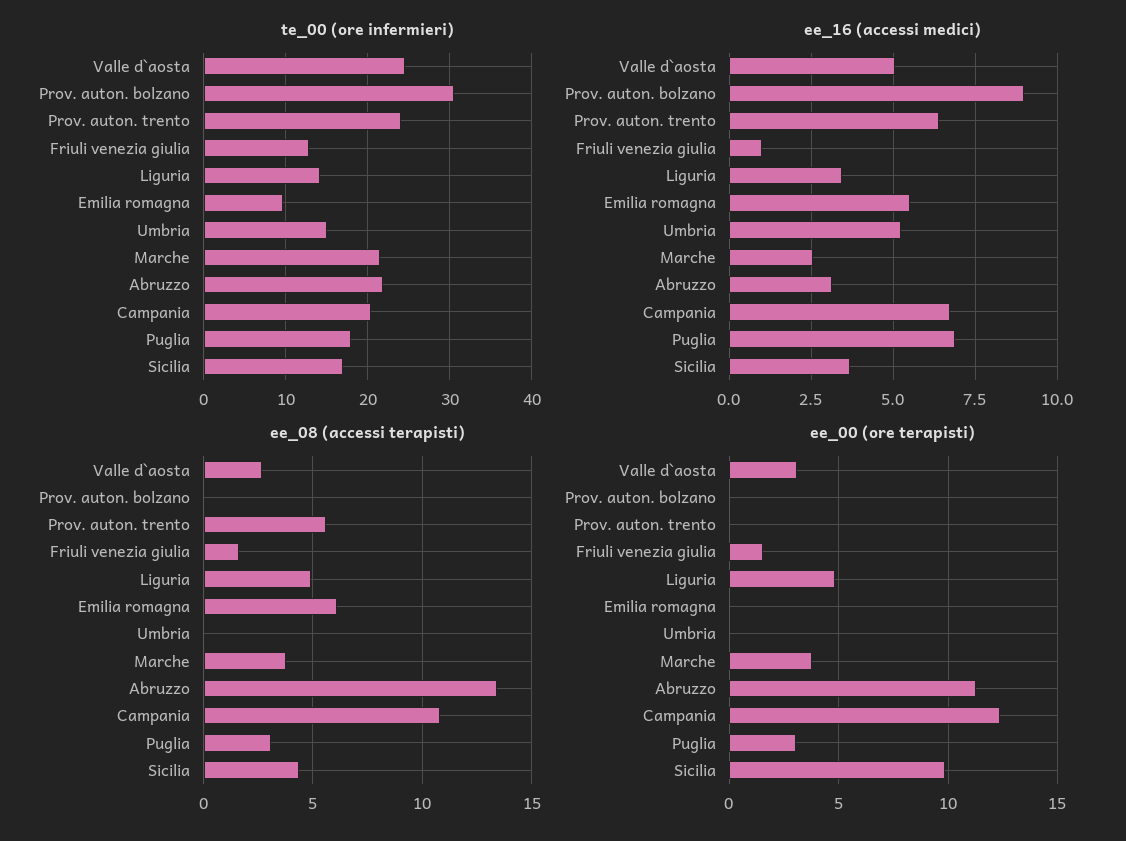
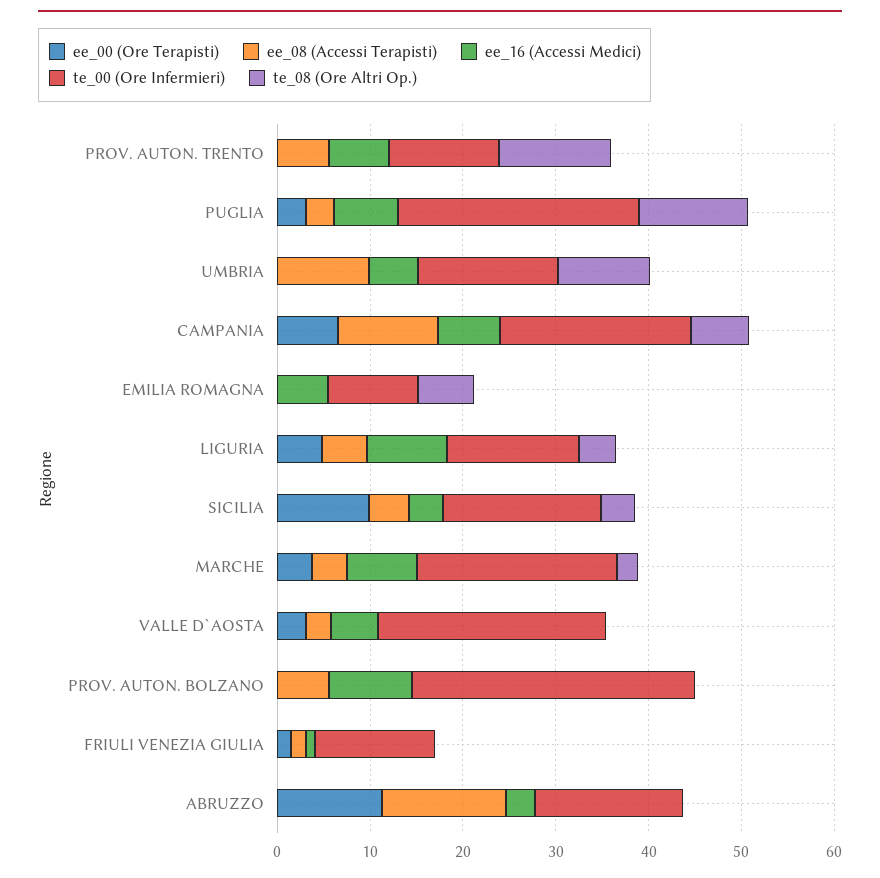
te_00 (ore infermieri), Prov. auton. trento: 24 -> 12
te_00 (ore infermieri), Abruzzo: 22 -> 16
te_00 (ore infermieri), Puglia: 18 -> 26
ee_16 (accessi medici), Liguria: 3.5 -> 8
ee_16 (accessi medici), Marche: 2.5 -> 8
ee_08 (accessi terapisti), Prov. auton. bolzano: 0 -> 6
ee_08 (accessi terapisti), Emilia romagna: 6 -> 0
ee_08 (accessi terapisti), Umbria: 0 -> 10
ee_00 (ore terapisti), Campania: 12.5 -> 6
te_08 (Ore Altri Op.), Prov. auton. trento: none -> 12
te_08 (Ore Altri Op.), Puglia: none -> 12
te_08 (Ore Altri Op.), Umbria: none -> 10
te_08 (Ore Altri Op.), Campania: none -> 6
te_08 (Ore Altri Op.), Emilia romagna: none -> 6
te_08 (Ore Altri Op.), Liguria: none -> 4
te_08 (Ore Altri Op.), Sicilia: none -> 4
te_08 (Ore Altri Op.), Marche: none -> 2
te_08 (Ore Altri Op.), Valle d`aosta: none -> 0
te_08 (Ore Altri Op.), Prov. auton. bolzano: none -> 0
te_08 (Ore Altri Op.), Friuli venezia giulia: none -> 0
te_08 (Ore Altri Op.), Abruzzo: none -> 0

